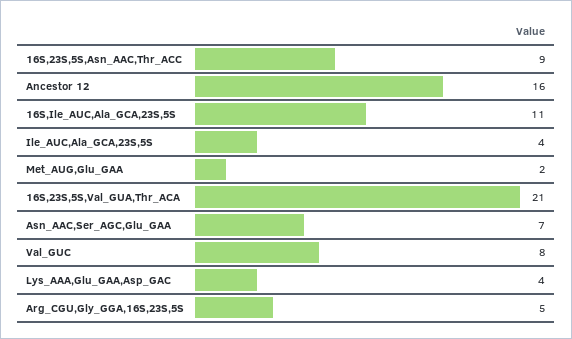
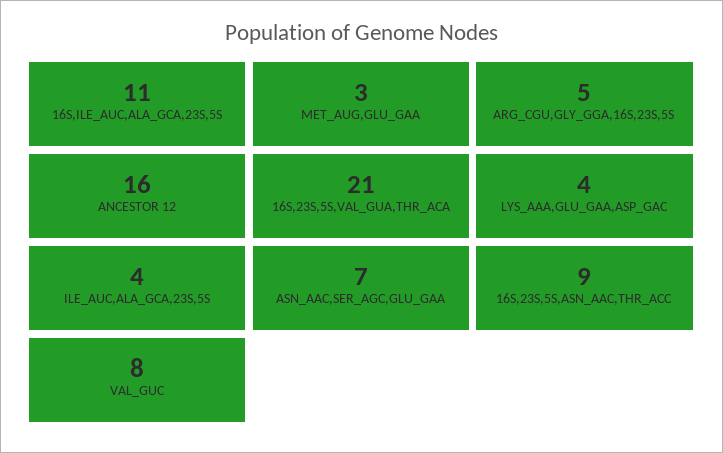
Met_AUG,Glu_GAA: 2 -> 3

